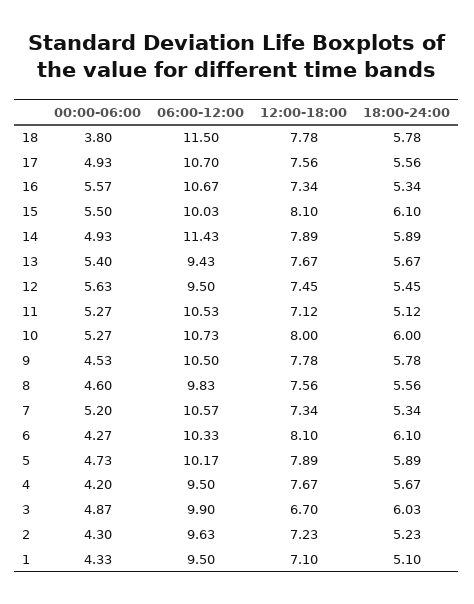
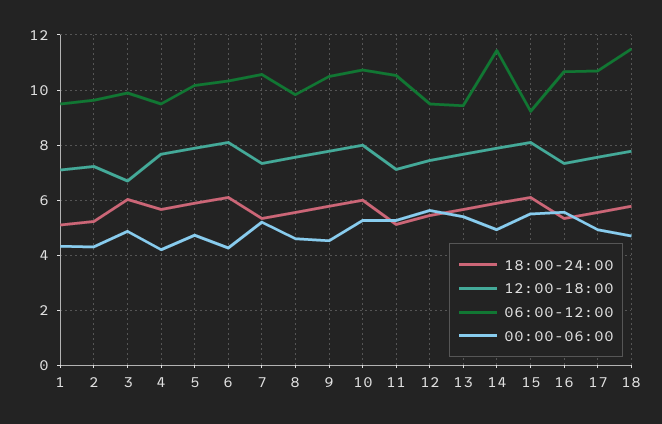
00:00-06:00, 18: 3.8 -> 4.75
06:00-12:00, 15: 10.03 -> 9.25

